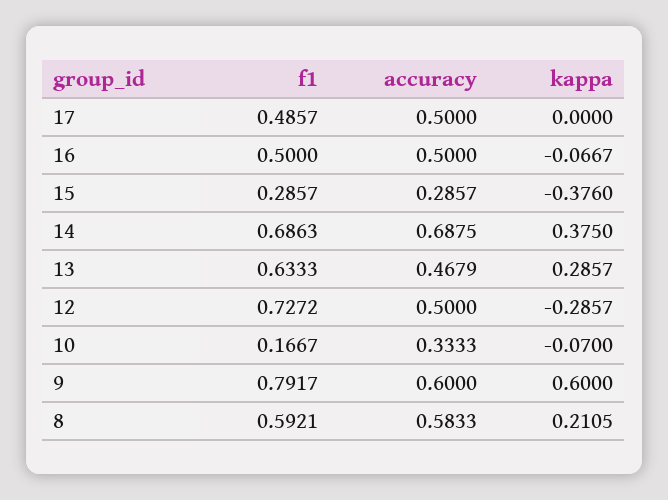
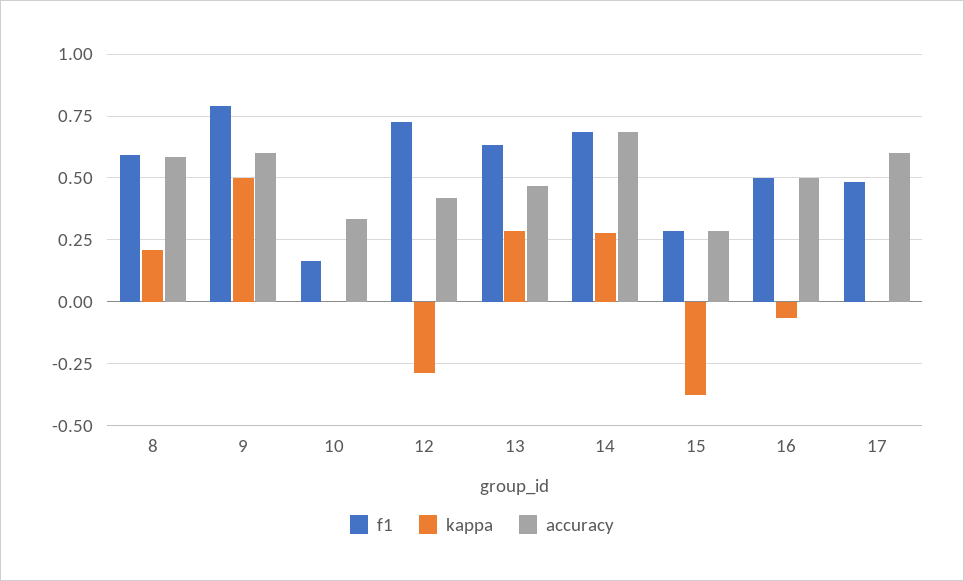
accuracy, 17: 0.5 -> 0.6
kappa, 14: 0.375 -> 0.275
accuracy, 12: 0.5 -> 0.425
kappa, 10: -0.07 -> 0
kappa, 9: 0.6 -> 0.5

